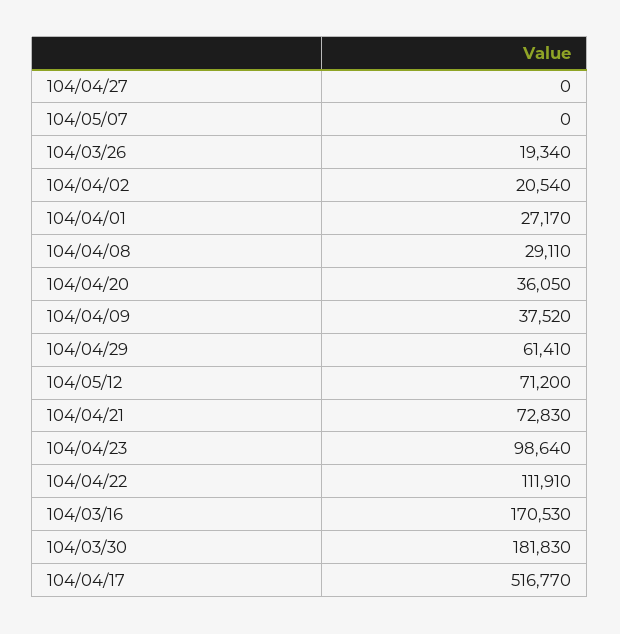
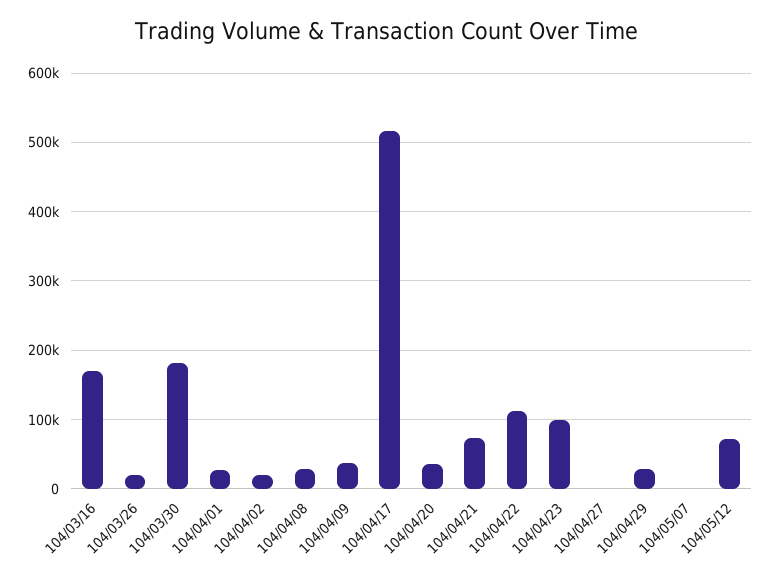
104/04/29: 61410 -> 30000

